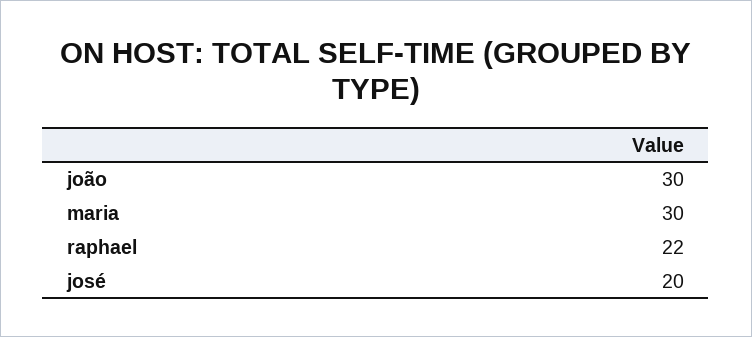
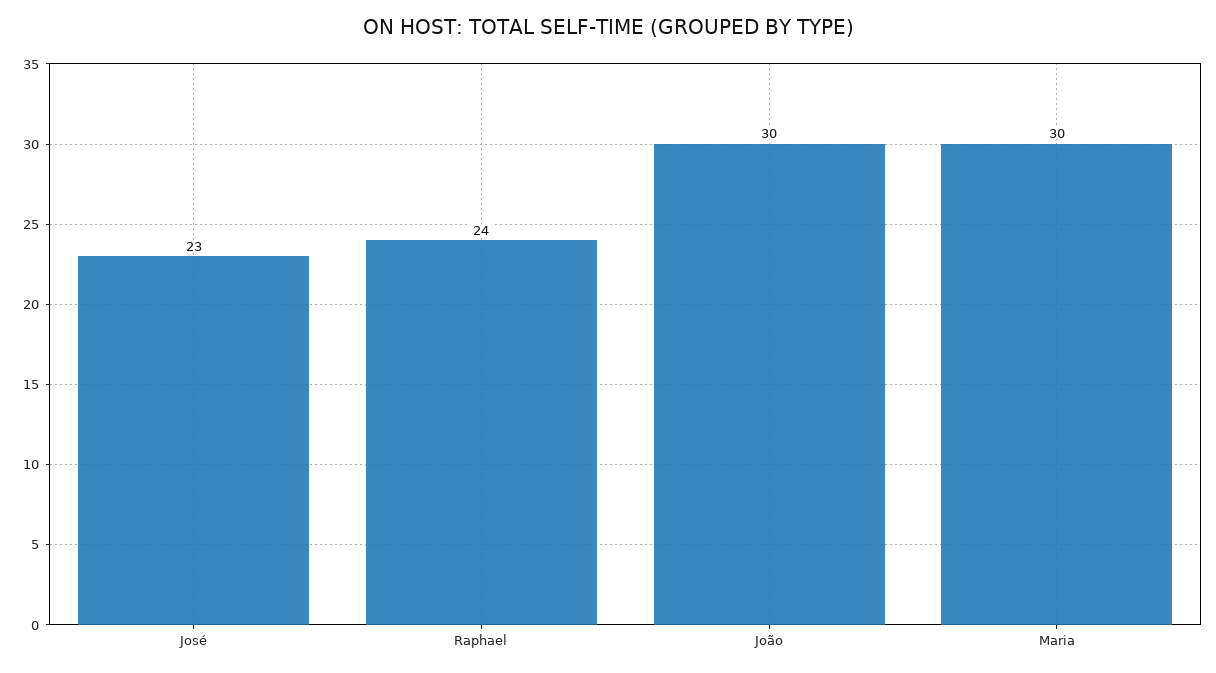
raphael: 22 -> 24
josé: 20 -> 23

